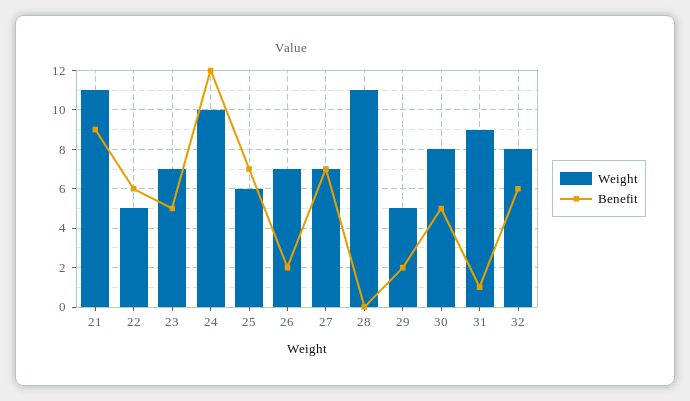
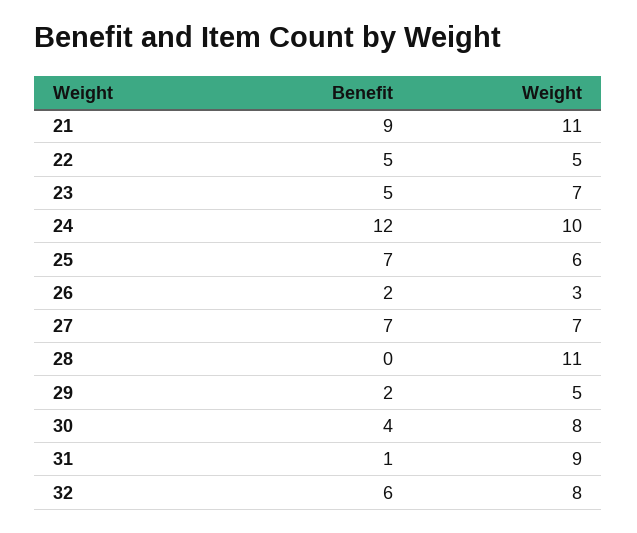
Benefit, 22: 6 -> 5
Weight, 26: 7 -> 3
Benefit, 30: 5 -> 4

